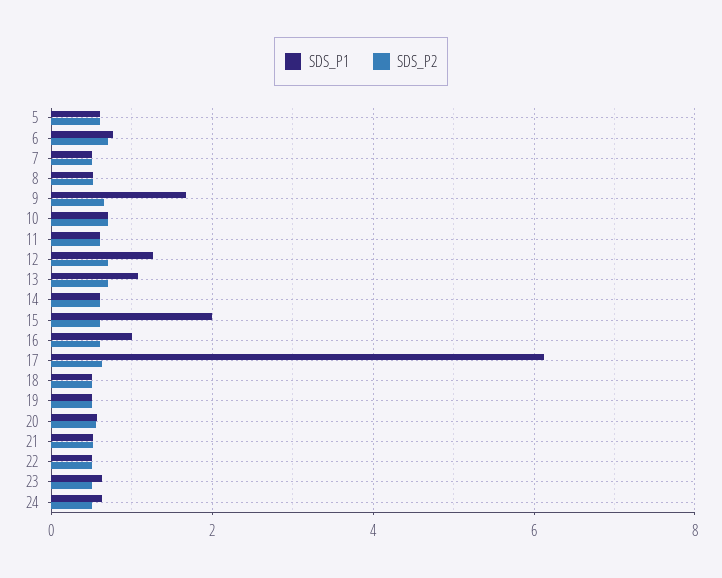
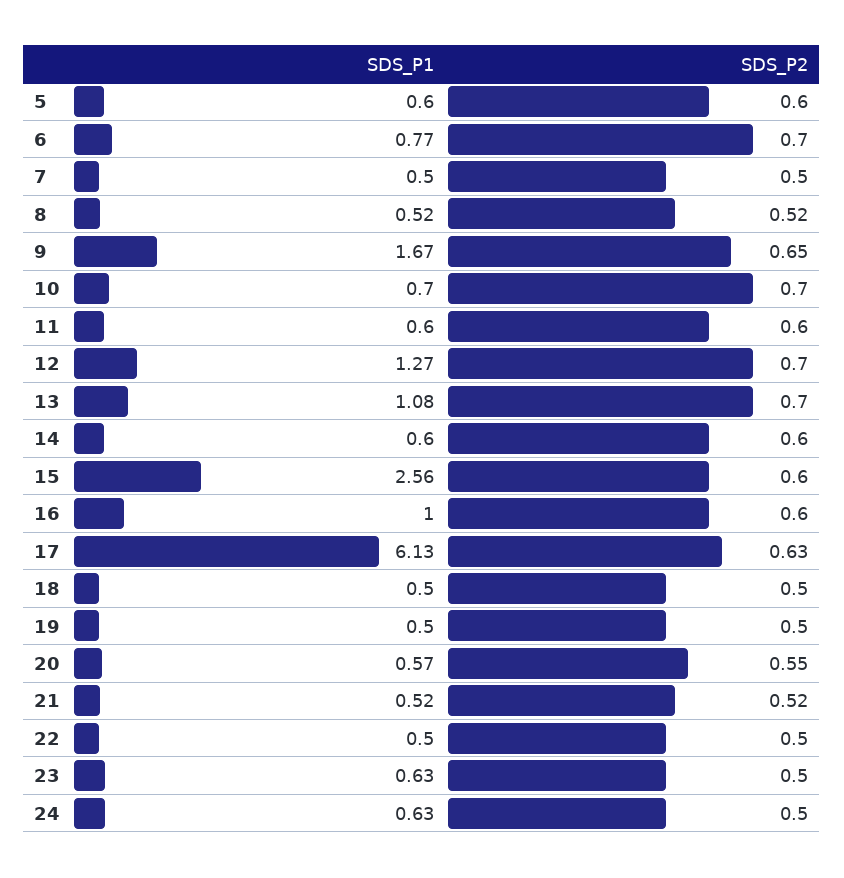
SDS_P1, 15: 2 -> 2.56

